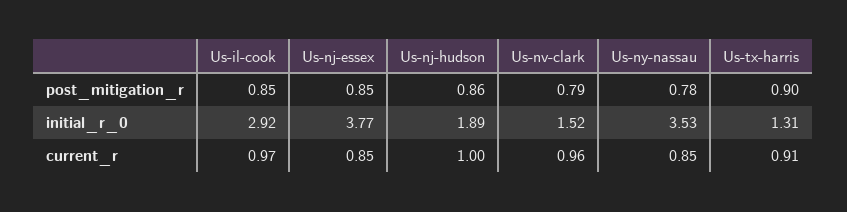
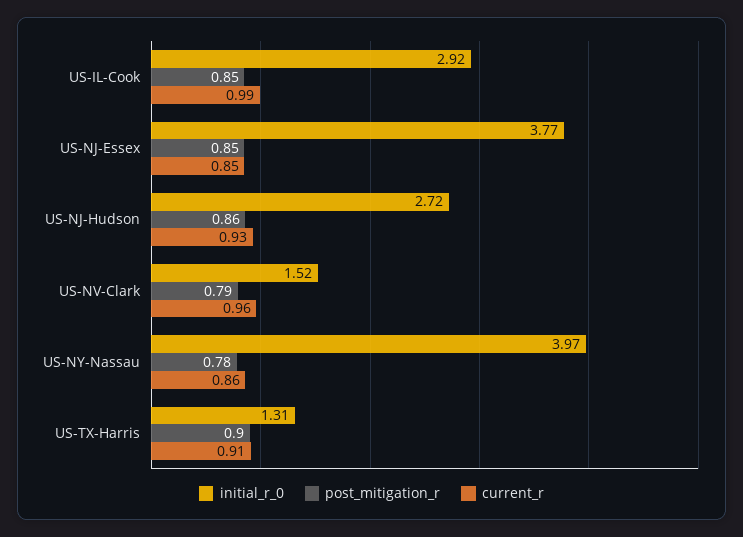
initial_r_0, Us-nj-hudson: 1.89 -> 2.72
initial_r_0, Us-ny-nassau: 3.53 -> 3.97
current_r, Us-il-cook: 0.97 -> 0.99
current_r, Us-nj-hudson: 1 -> 0.93
current_r, Us-ny-nassau: 0.85 -> 0.86

